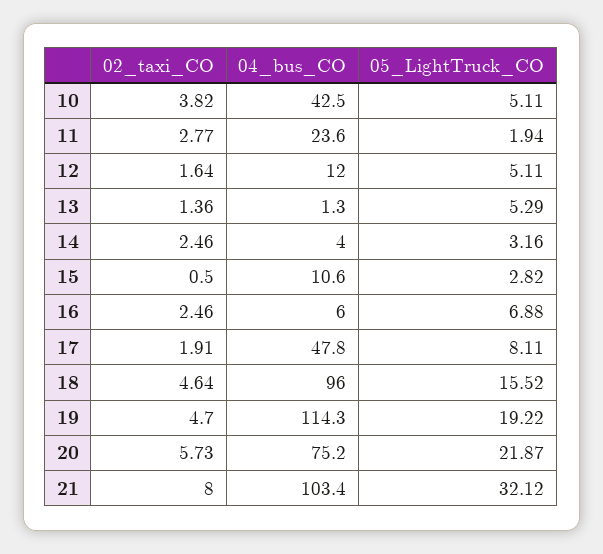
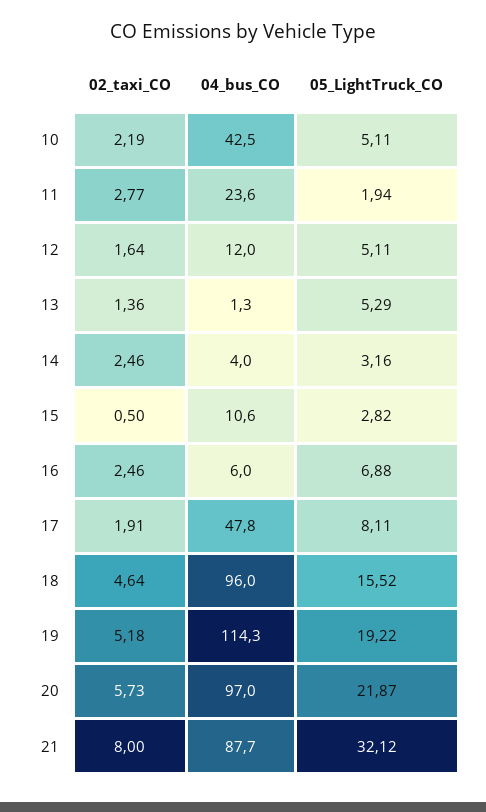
02_taxi_CO, 10: 3.82 -> 2.19
02_taxi_CO, 19: 4.7 -> 5.18
04_bus_CO, 20: 75.2 -> 97
04_bus_CO, 21: 103.4 -> 87.7

